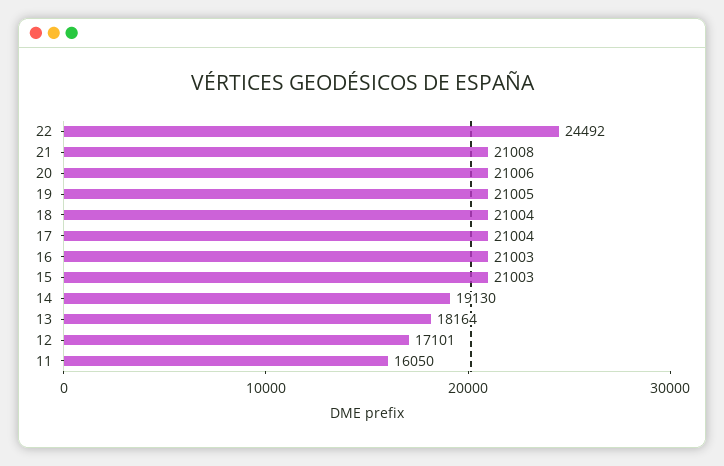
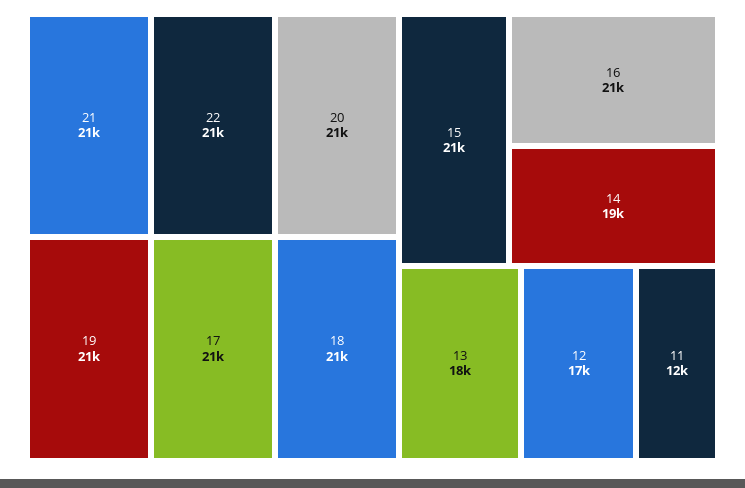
22: 24492 -> 21000
11: 16050 -> 12000

